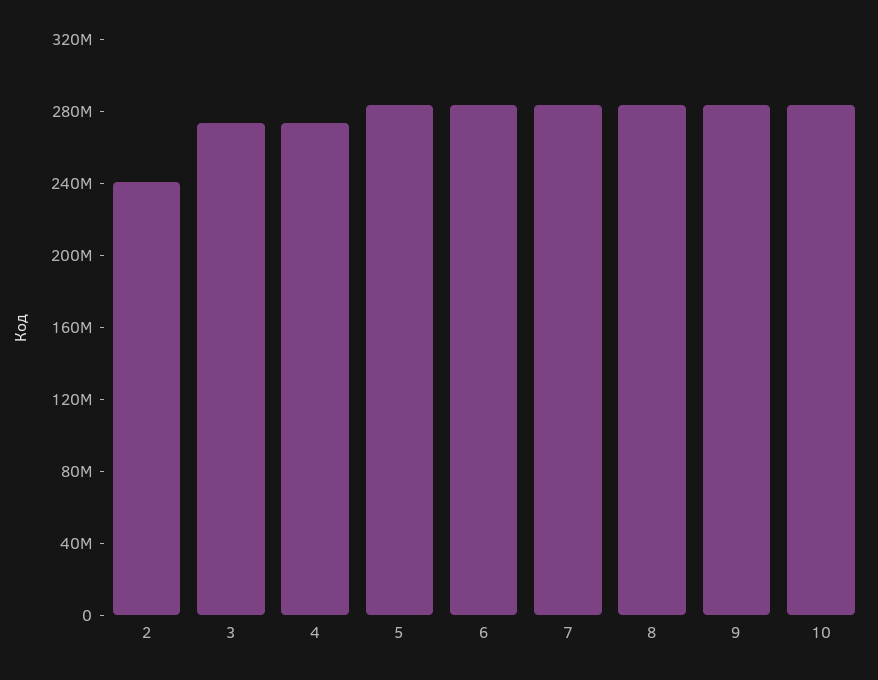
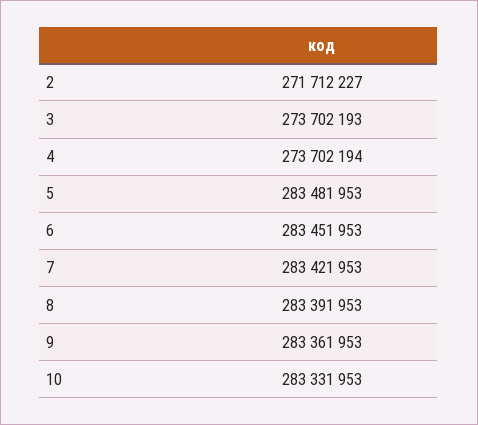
2: 240000000 -> 271712227

